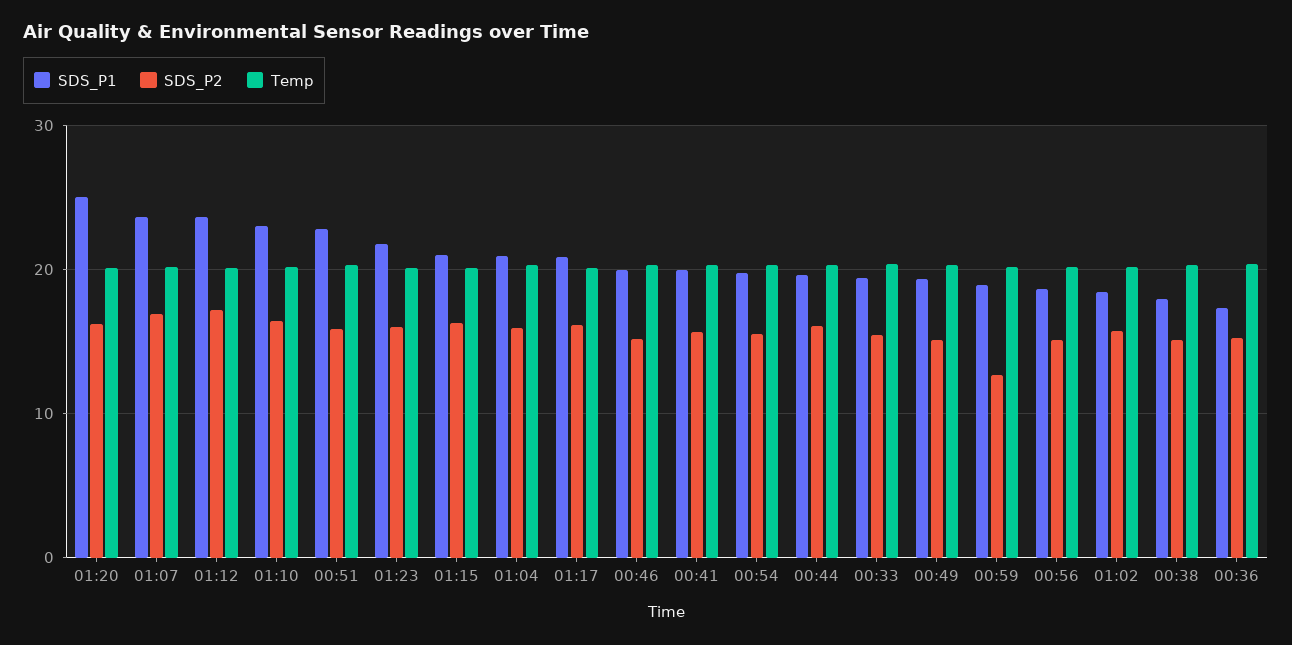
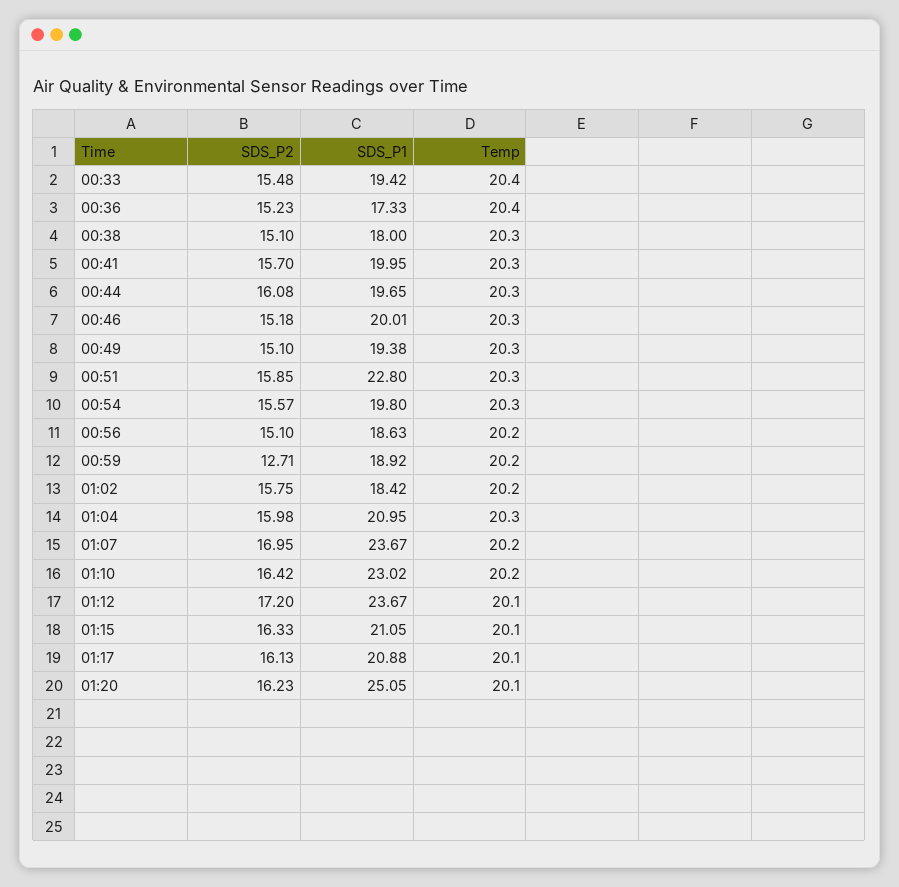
SDS_P1, 01:23: 22 -> none
SDS_P2, 01:23: 16 -> none
Temp, 01:23: 20 -> none

